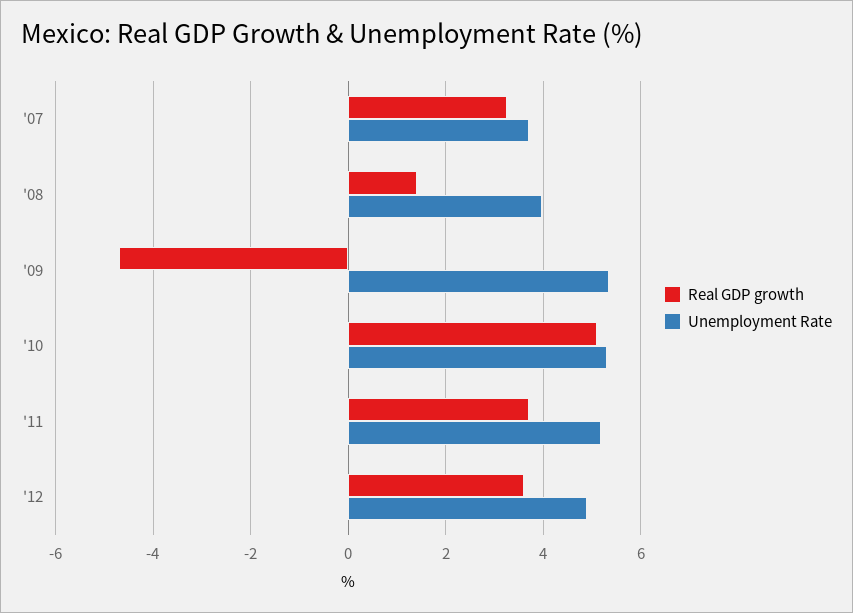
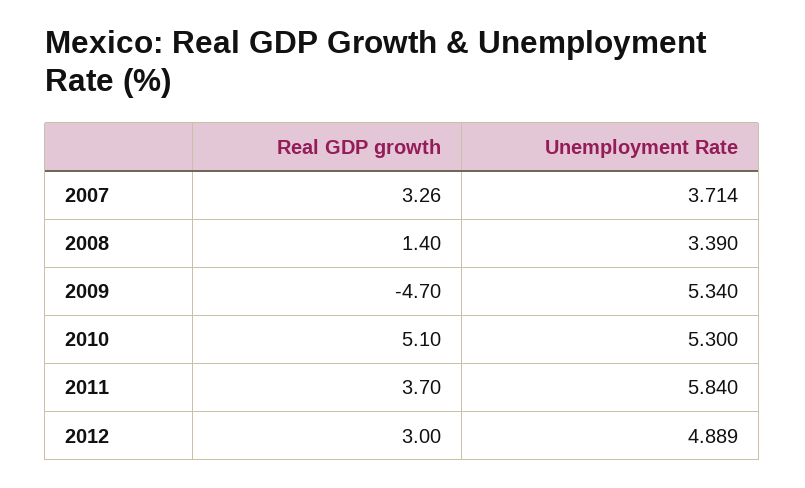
Unemployment Rate, '08: 4 -> 3.39
Unemployment Rate, '11: 5.2 -> 5.84
Real GDP growth, '12: 3.6 -> 3

